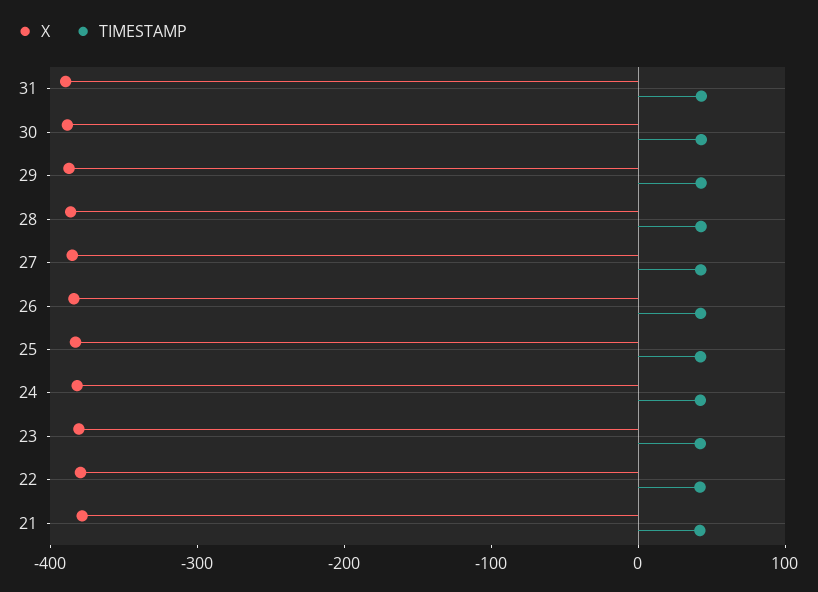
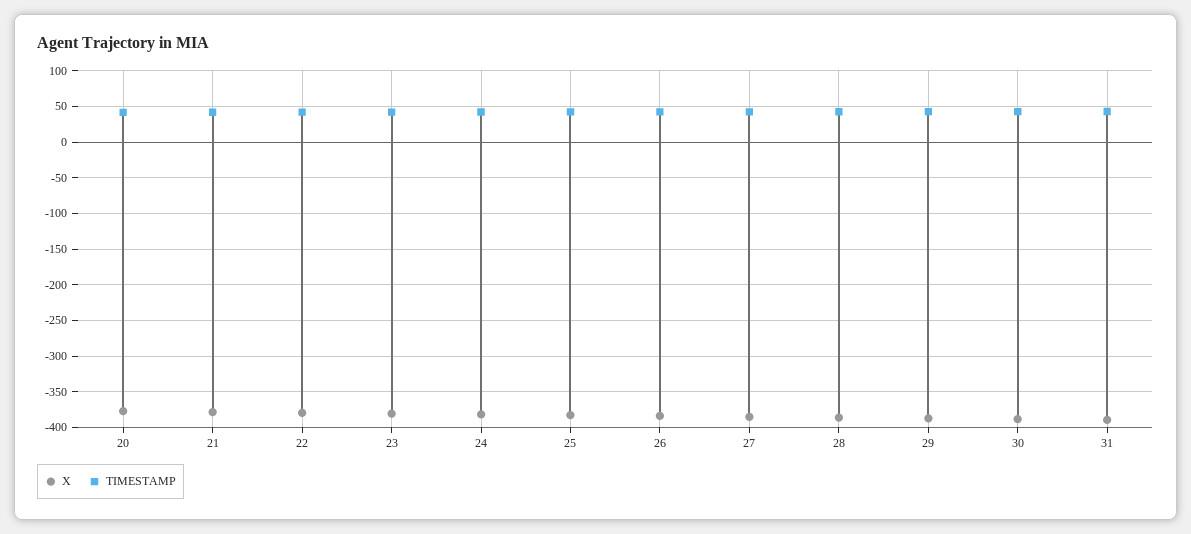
X, 20: none -> -380
TIMESTAMP, 20: none -> 40

